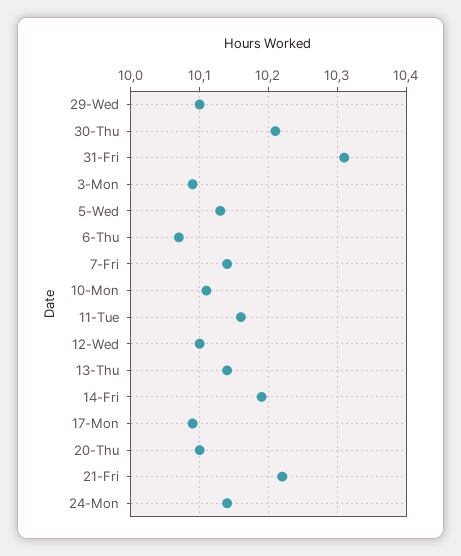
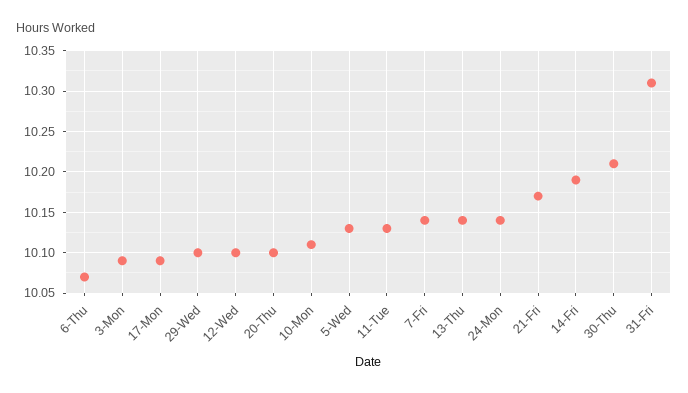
11-Tue: 10.16 -> 10.13
21-Fri: 10.22 -> 10.17

